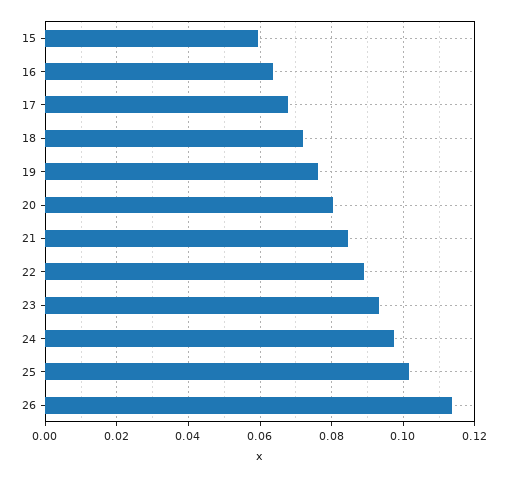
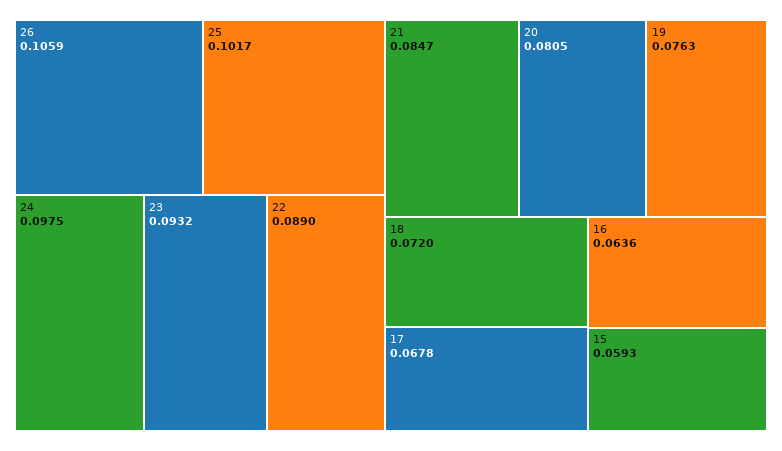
26: 0.114 -> 0.1059

